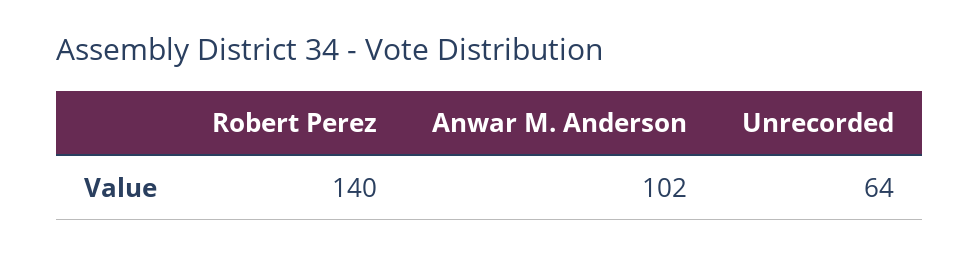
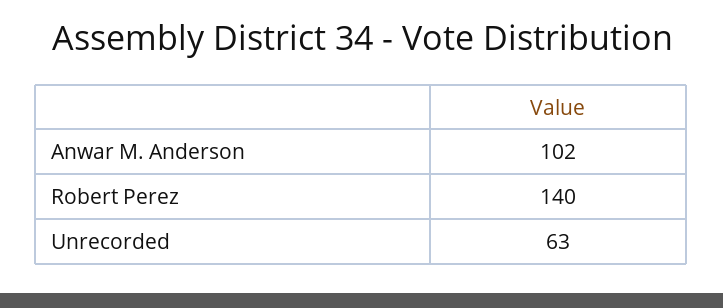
Unrecorded: 64 -> 63

